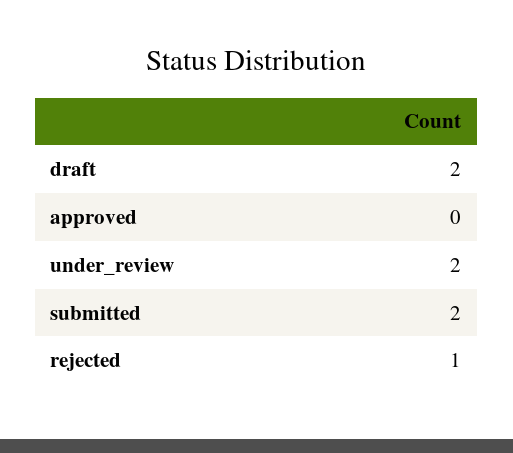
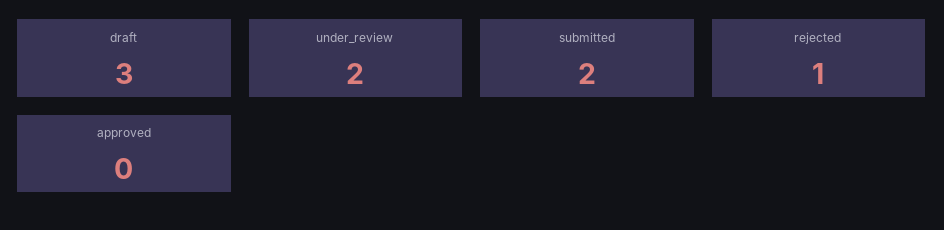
draft: 2 -> 3

